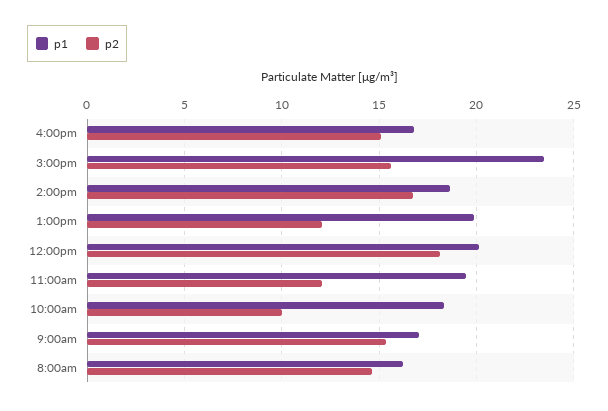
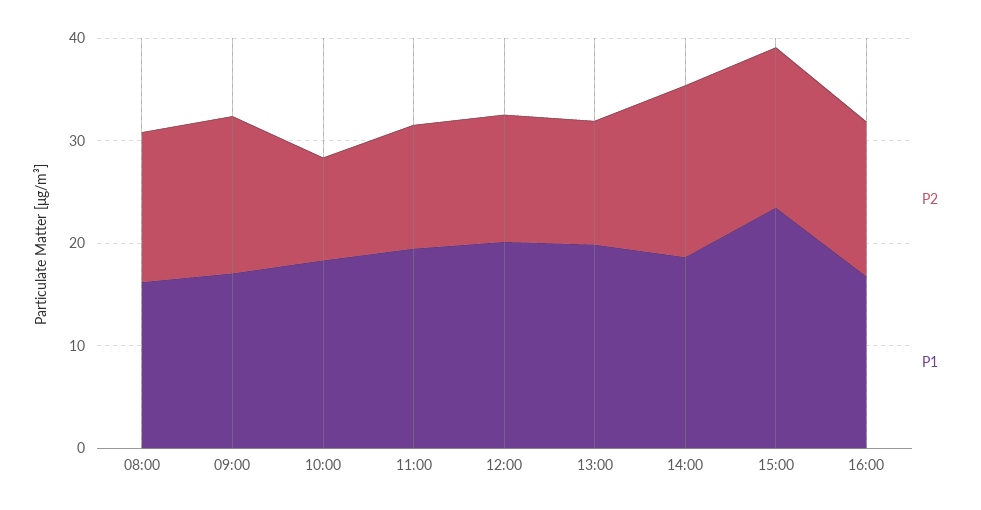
p2, 12:00pm: 18 -> 12

